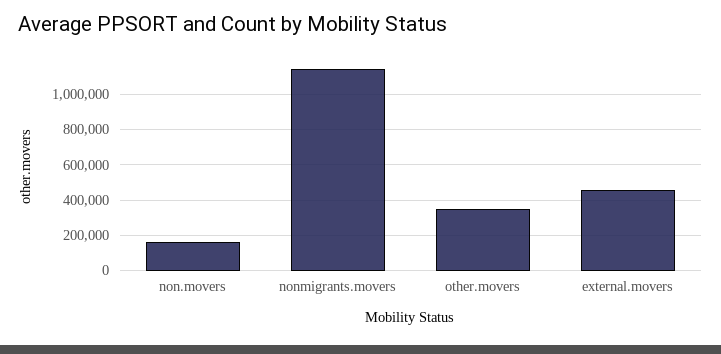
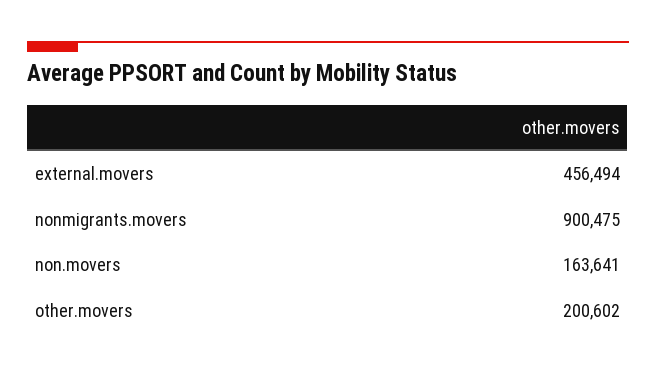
nonmigrants.movers: 1150000 -> 900475
other.movers: 350000 -> 200602

